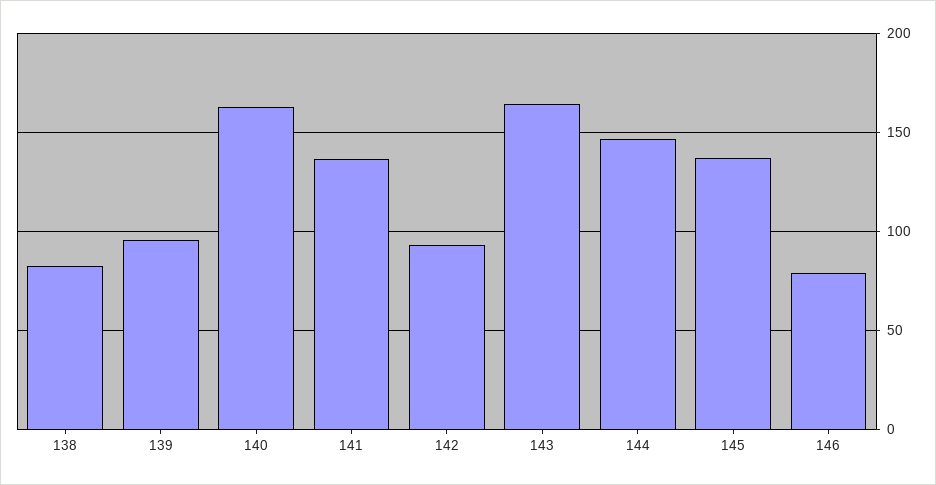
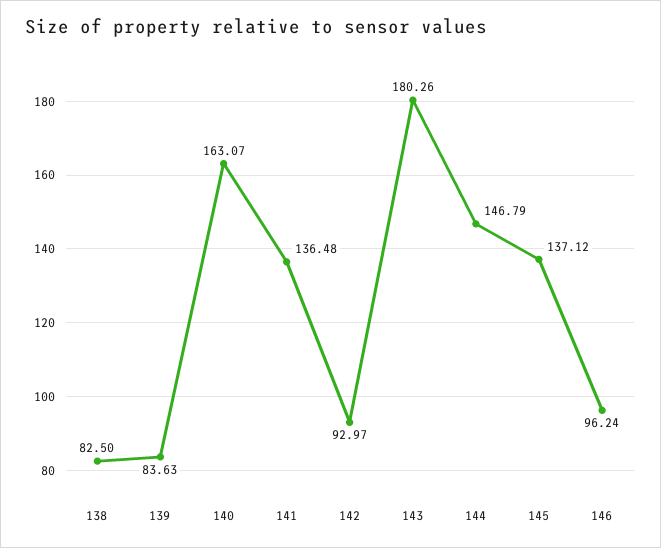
139: 95 -> 83.63
143: 165 -> 180.26
146: 80 -> 96.24

